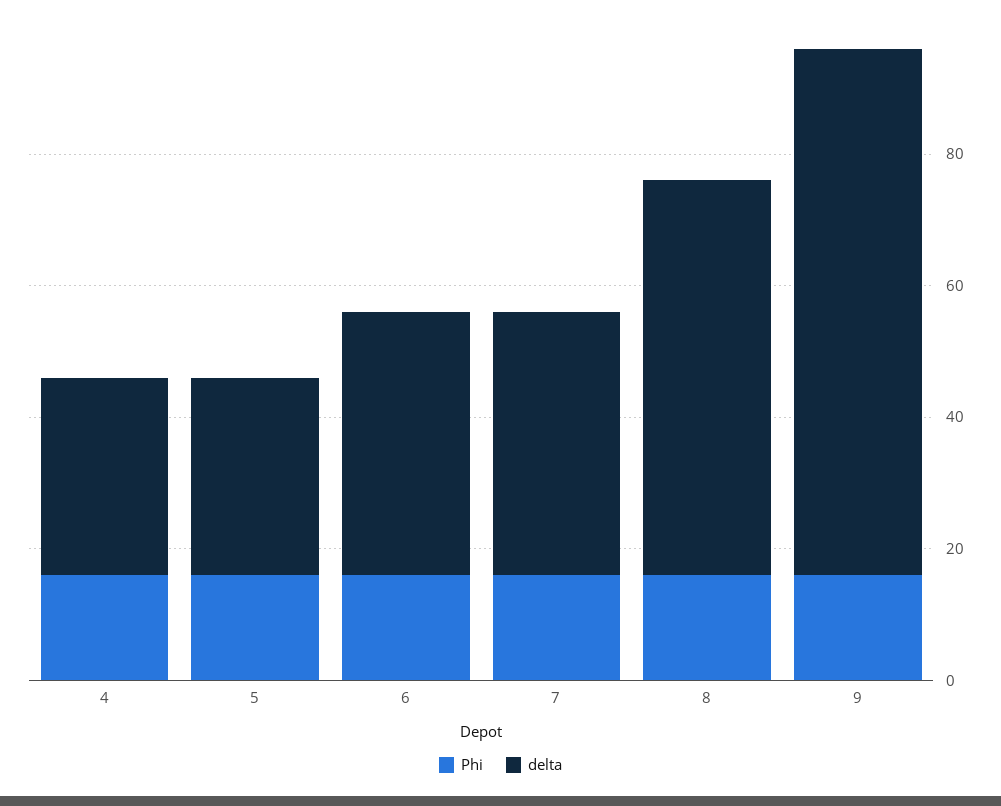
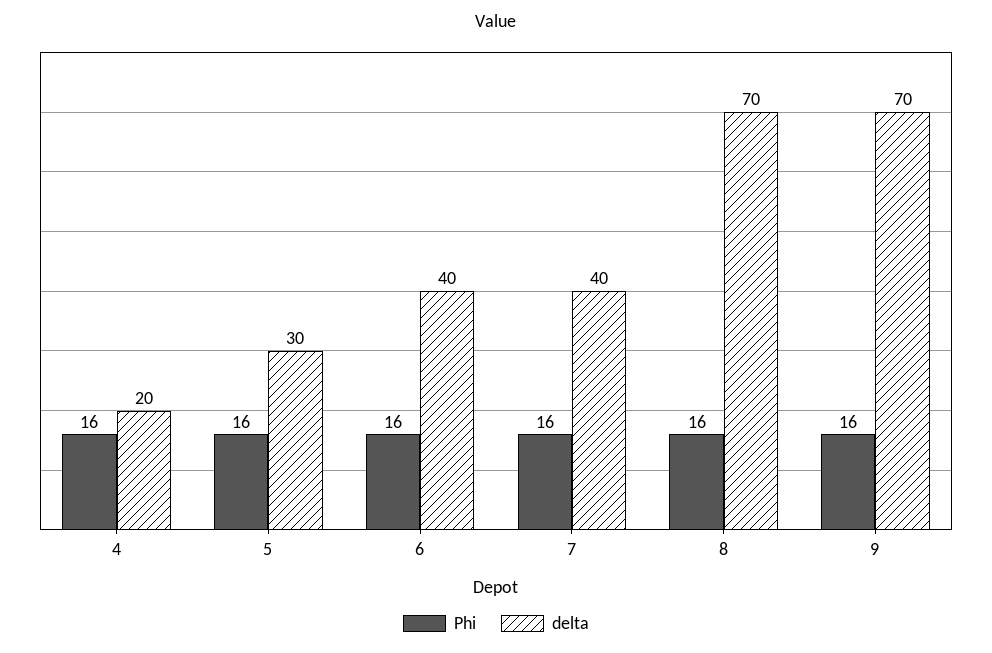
delta, 4: 30 -> 20
delta, 8: 60 -> 70
delta, 9: 80 -> 70

